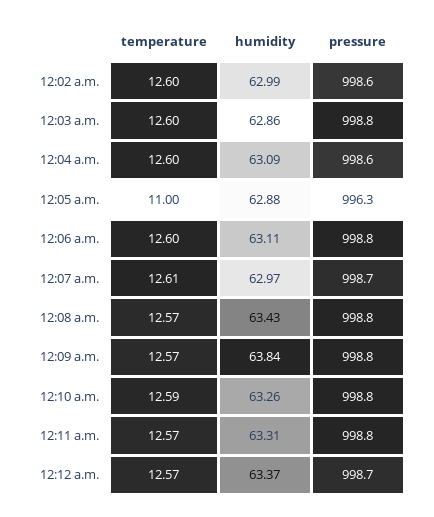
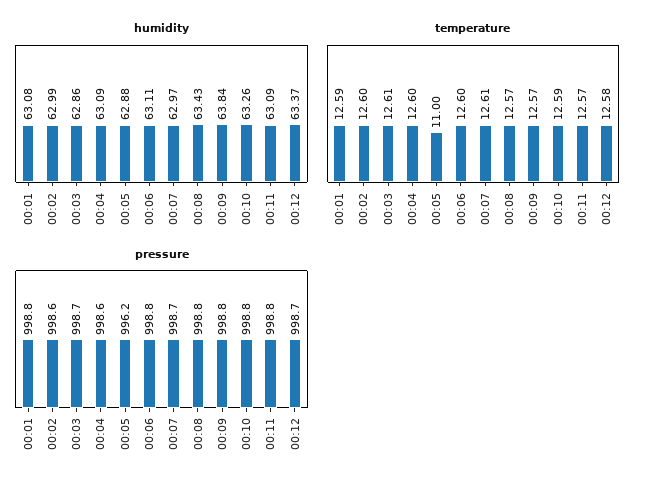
temperature, 12:03 a.m.: 12.6 -> 12.61
pressure, 12:03 a.m.: 998.8 -> 998.7
pressure, 12:05 a.m.: 996.3 -> 996.2
humidity, 12:11 a.m.: 63.31 -> 63.09
temperature, 12:12 a.m.: 12.57 -> 12.58
humidity, 00:01: none -> 63.08
temperature, 00:01: none -> 12.59
pressure, 00:01: none -> 998.8

